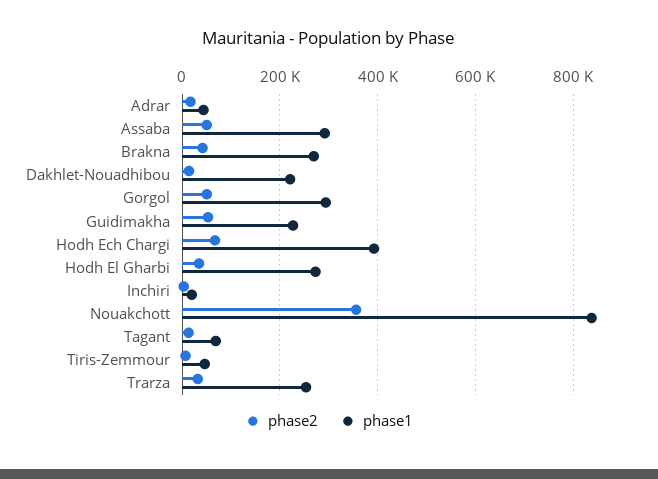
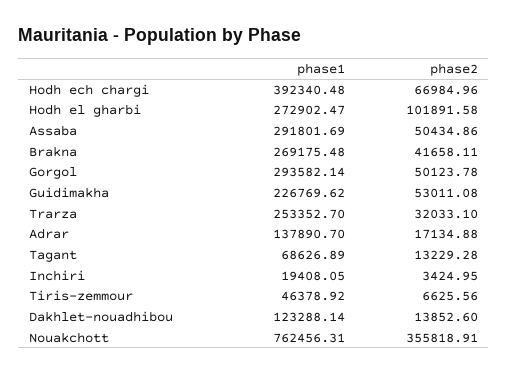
phase1, Adrar: 40000 -> 137890.7
phase1, Dakhlet-Nouadhibou: 220000 -> 123288.14
phase2, Hodh El Gharbi: 40000 -> 101891.58
phase1, Nouakchott: 840000 -> 762456.31

